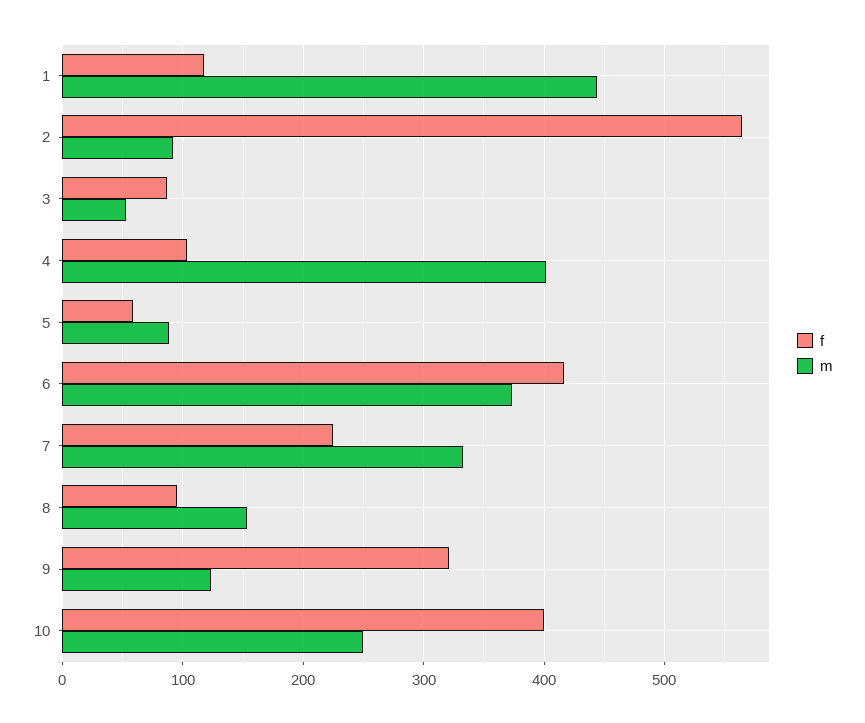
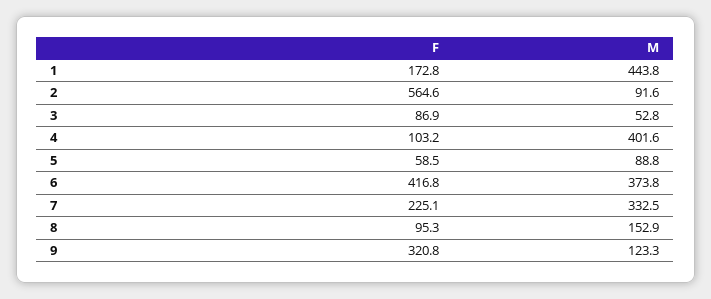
f, 1: 120 -> 172.8
f, 10: 400 -> none
m, 10: 250 -> none

